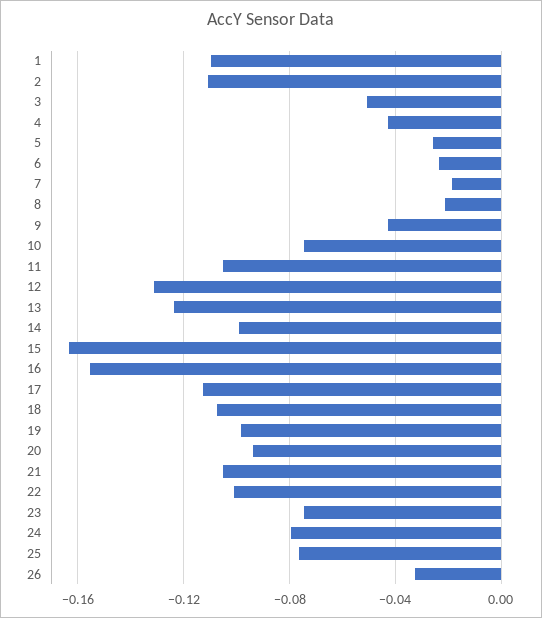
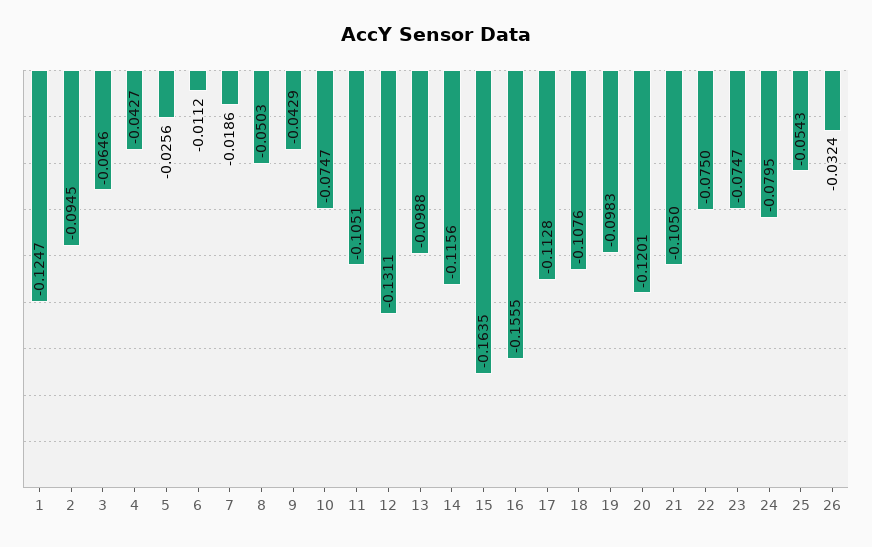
1: -0.11 -> -0.1247
2: -0.11 -> -0.0945
3: -0.05 -> -0.0646
6: -0.025 -> -0.0112
8: -0.02 -> -0.0503
13: -0.125 -> -0.0988
14: -0.1 -> -0.1156
20: -0.095 -> -0.1201
22: -0.1 -> -0.075
25: -0.075 -> -0.0543

